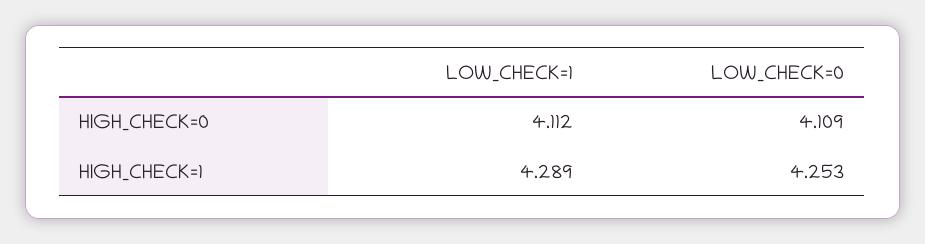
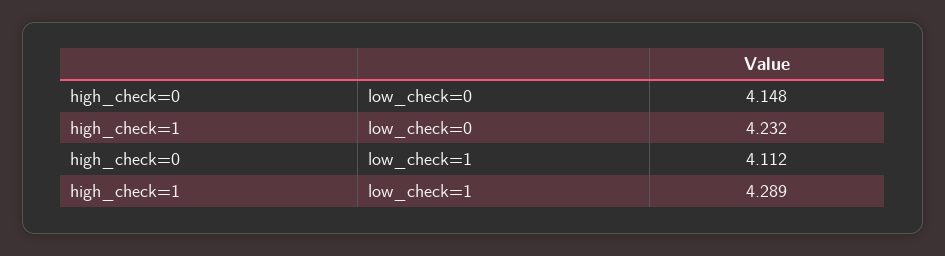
LOW_CHECK=0, HIGH_CHECK=0: 4.109 -> 4.148
LOW_CHECK=0, HIGH_CHECK=1: 4.253 -> 4.232

